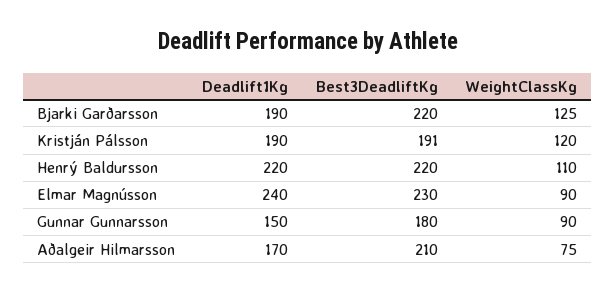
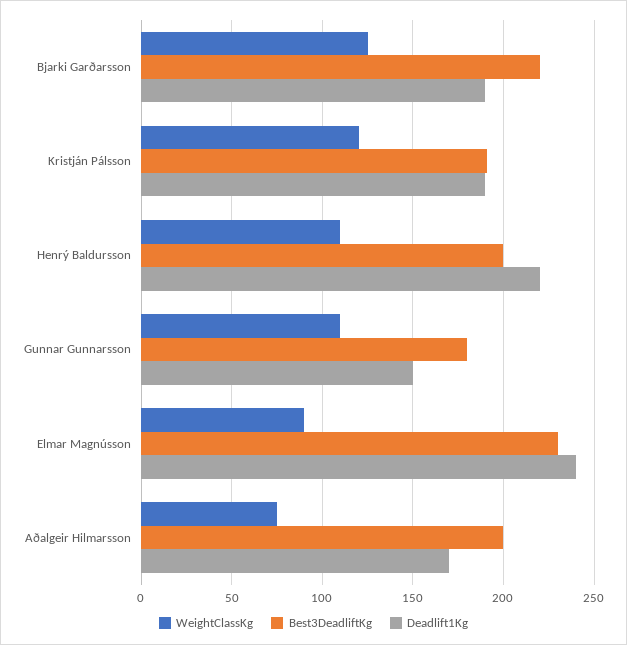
Best3DeadliftKg, Henrý Baldursson: 220 -> 200
WeightClassKg, Gunnar Gunnarsson: 90 -> 110
Best3DeadliftKg, Aðalgeir Hilmarsson: 210 -> 200

